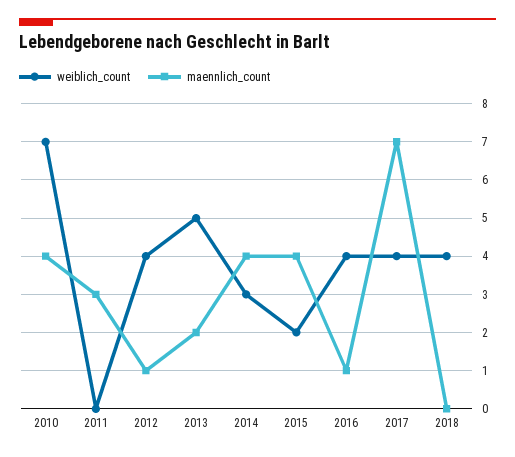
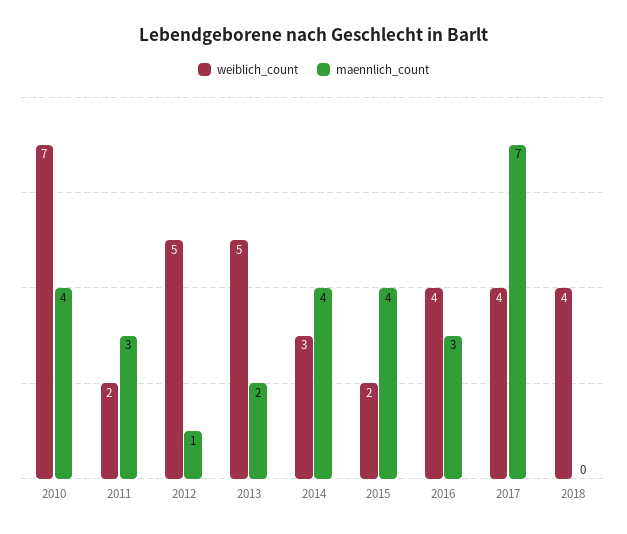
weiblich_count, 2011: 0 -> 2
weiblich_count, 2012: 4 -> 5
maennlich_count, 2016: 1 -> 3

